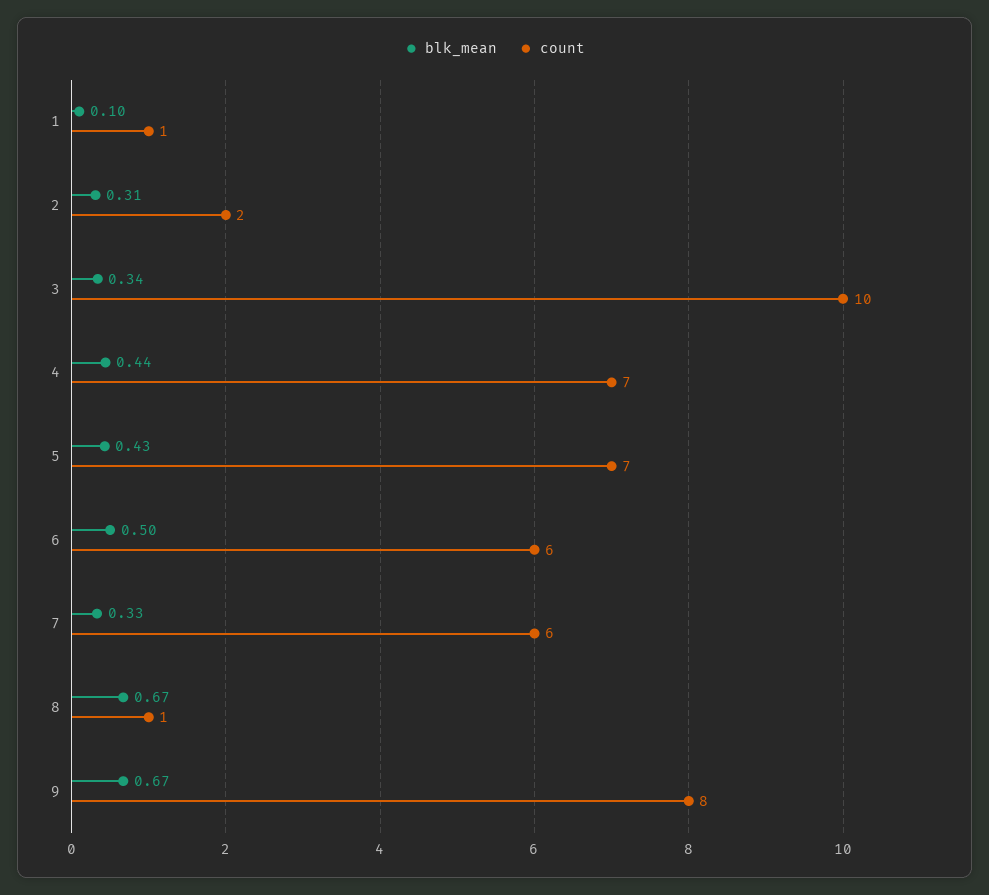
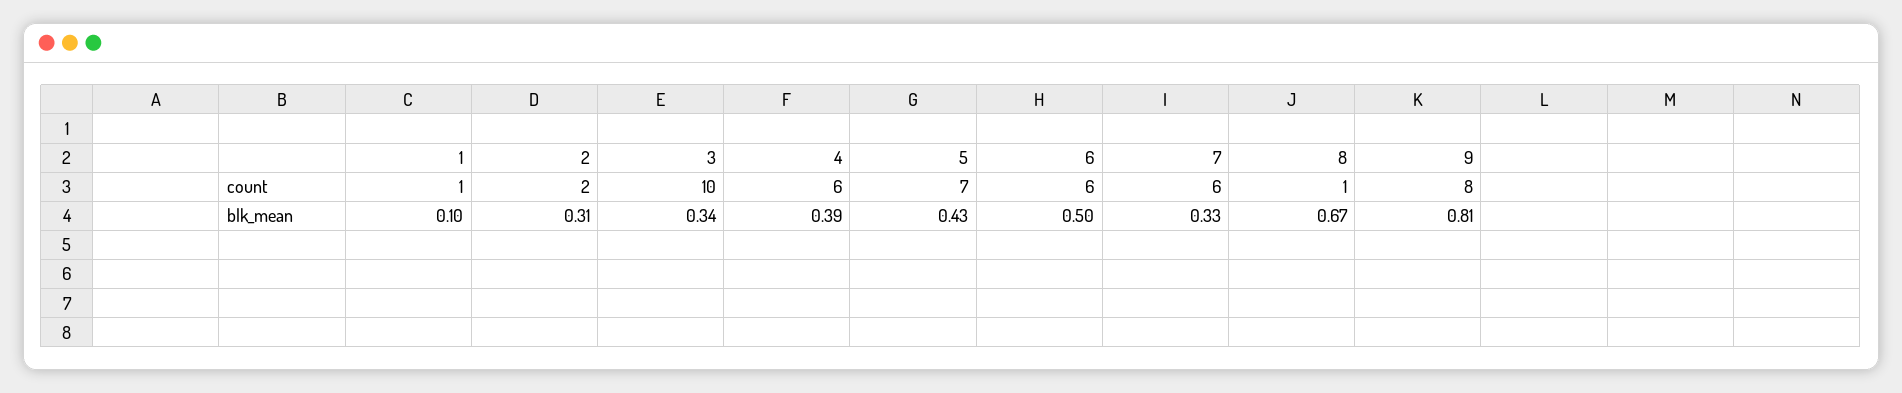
blk_mean, 4: 0.44 -> 0.39
count, 4: 7 -> 6
blk_mean, 9: 0.67 -> 0.81

